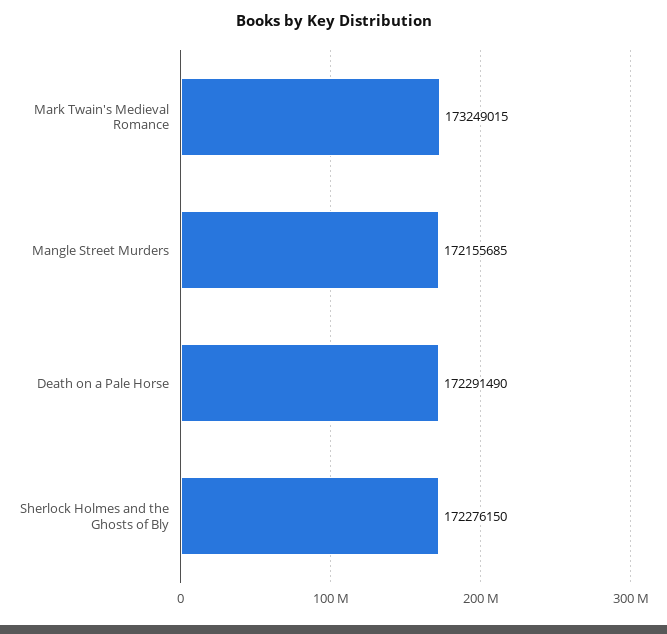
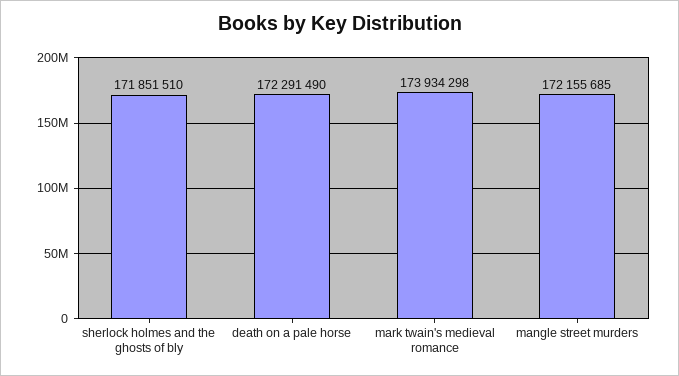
Mark Twain's Medieval Romance: 173249015 -> 173934298
Sherlock Holmes and the Ghosts of Bly: 172276150 -> 171851510

